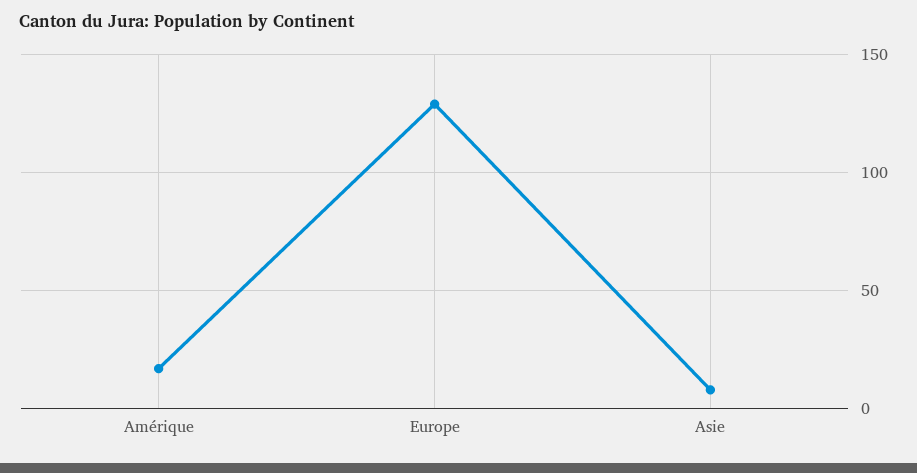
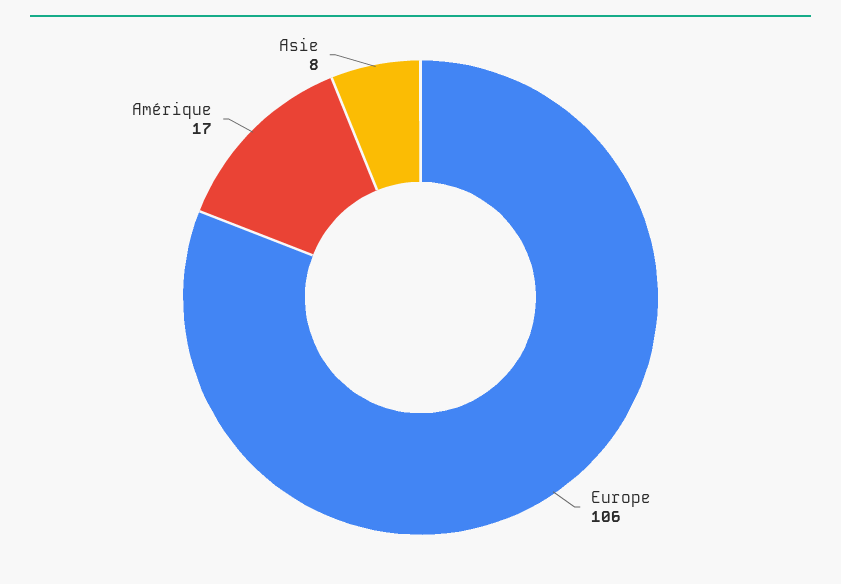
Europe: 130 -> 106

